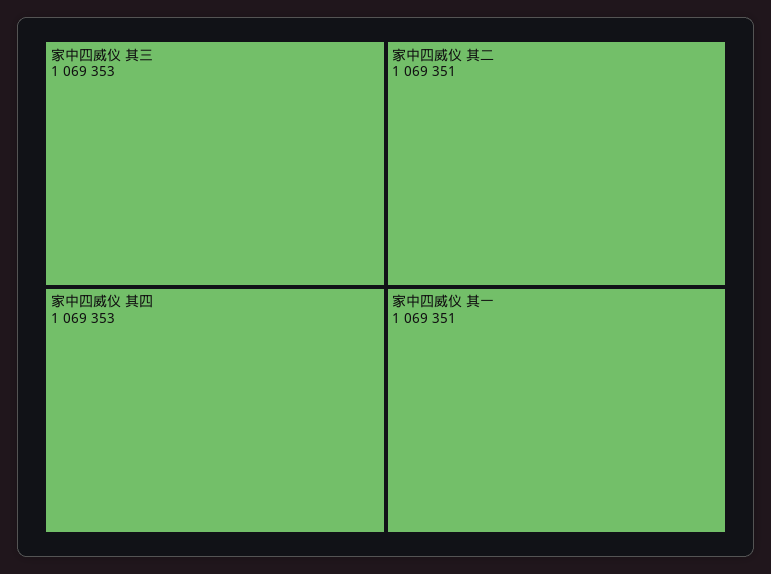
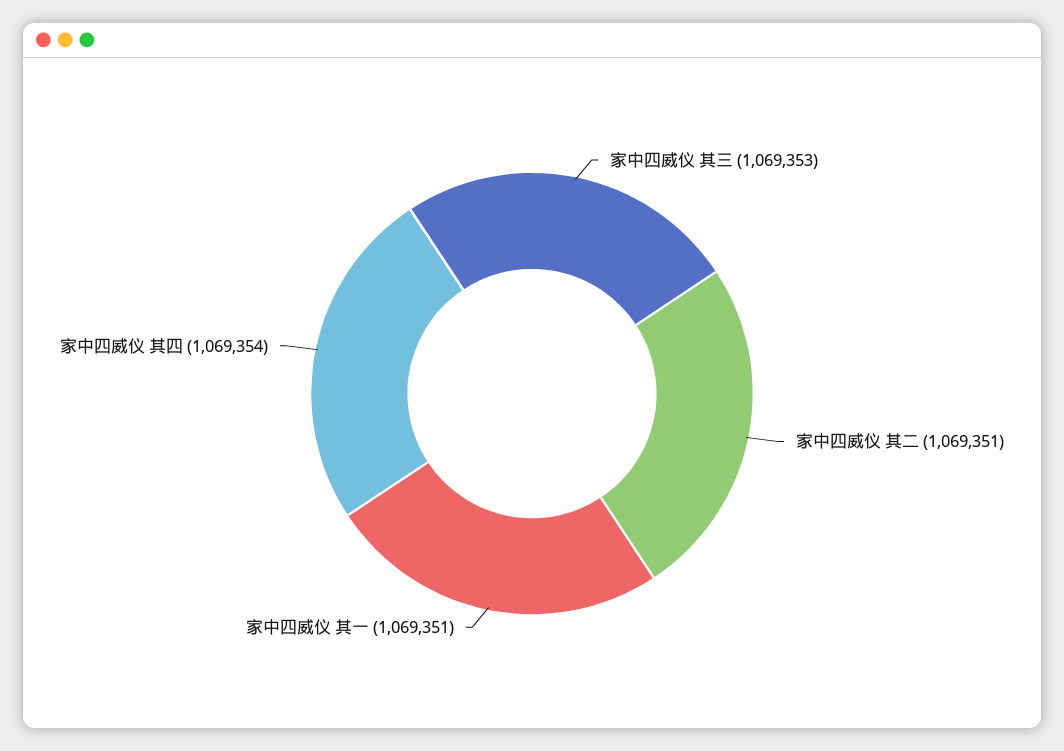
家中四威仪 其四: 1069353 -> 1069354

